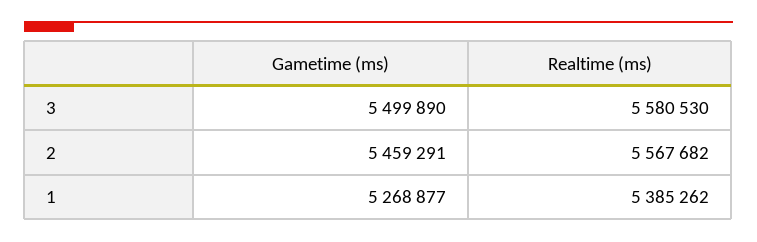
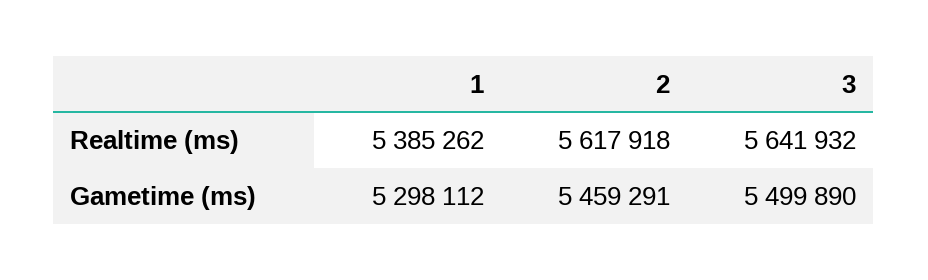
Realtime (ms), 3: 5580530 -> 5641932
Realtime (ms), 2: 5567682 -> 5617918
Gametime (ms), 1: 5268877 -> 5298112

